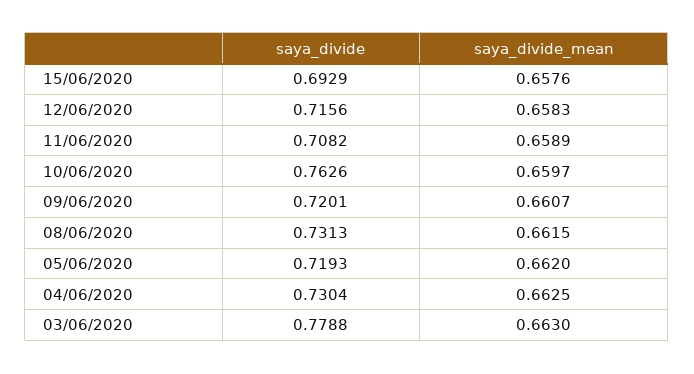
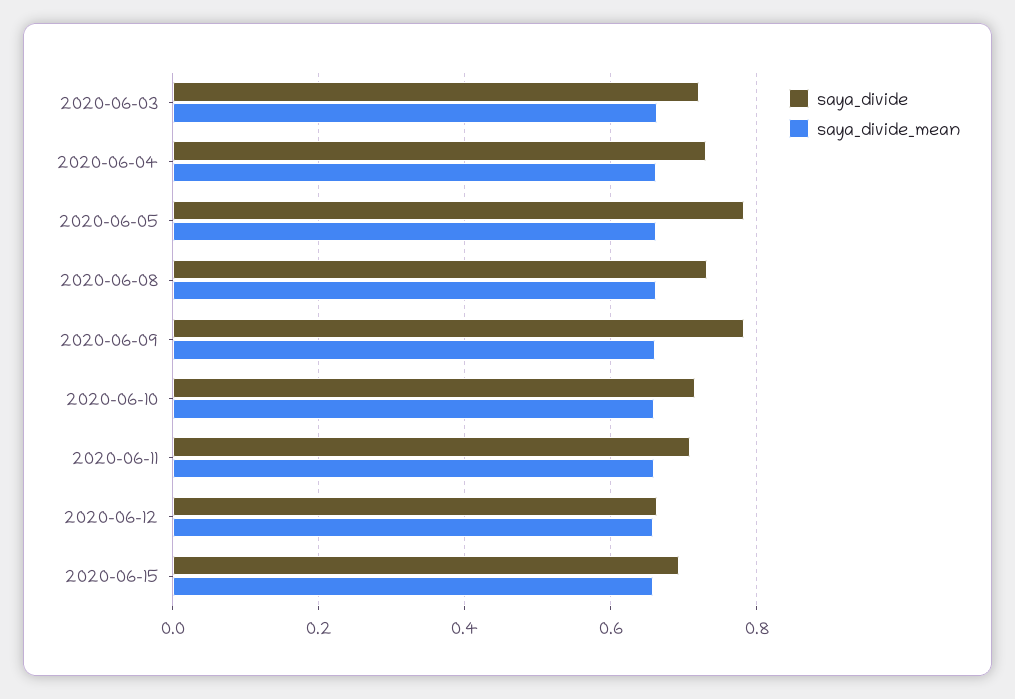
saya_divide, 12/06/2020: 0.7156 -> 0.66
saya_divide, 10/06/2020: 0.7626 -> 0.72
saya_divide, 09/06/2020: 0.7201 -> 0.78
saya_divide, 05/06/2020: 0.7193 -> 0.78
saya_divide, 03/06/2020: 0.7788 -> 0.72

